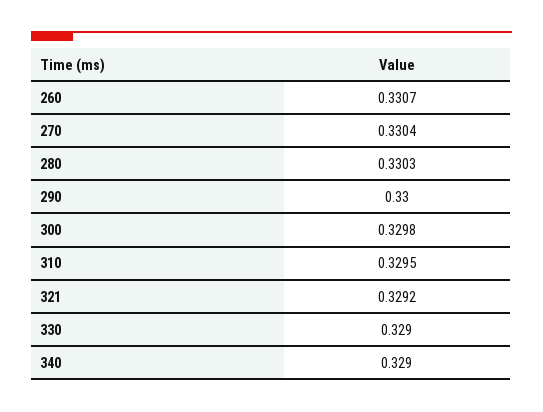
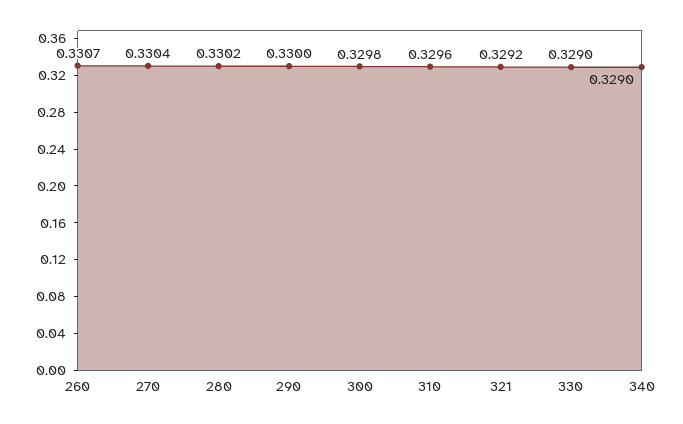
280: 0.3303 -> 0.3302
310: 0.3295 -> 0.3296

